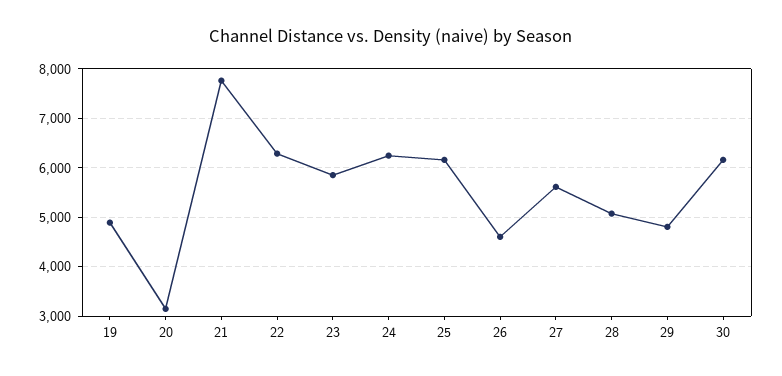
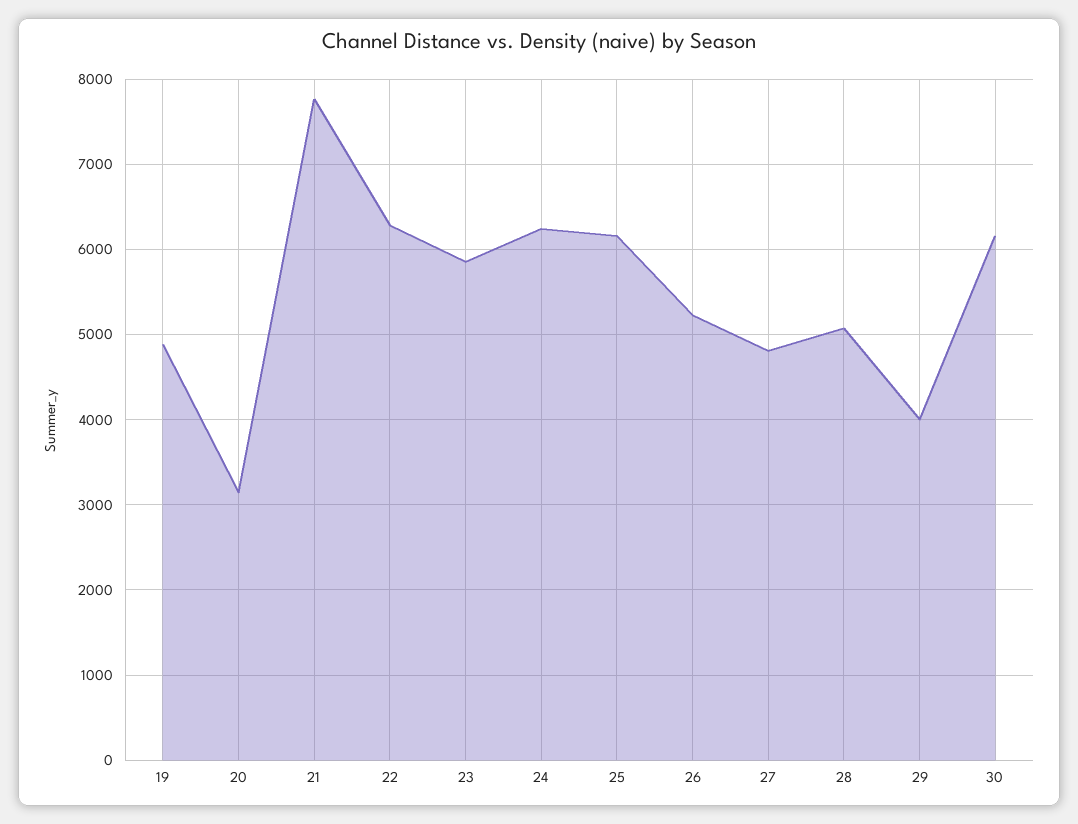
26: 4600 -> 5200
27: 5600 -> 4800
29: 4800 -> 4000

